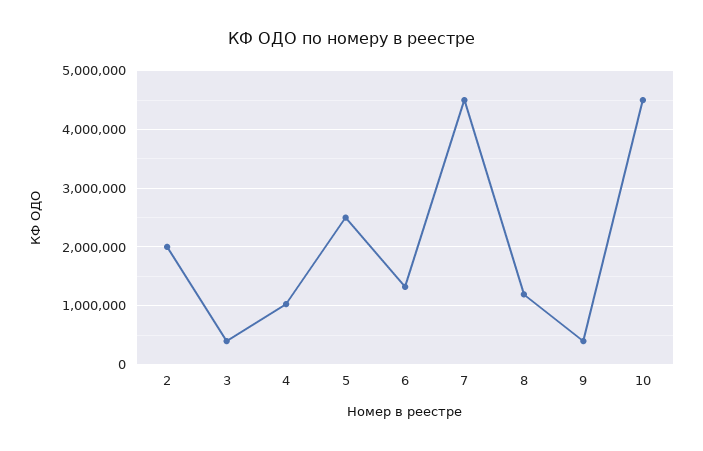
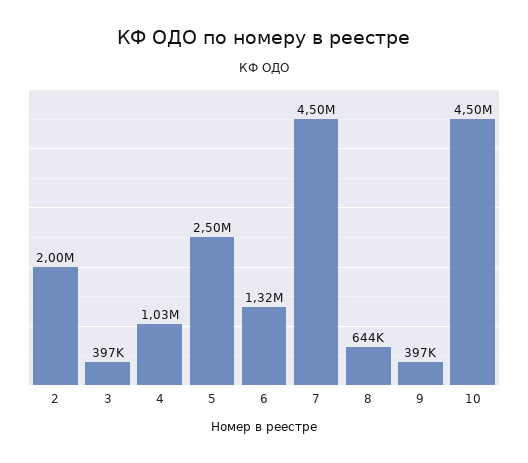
8: 1200000 -> 644000

